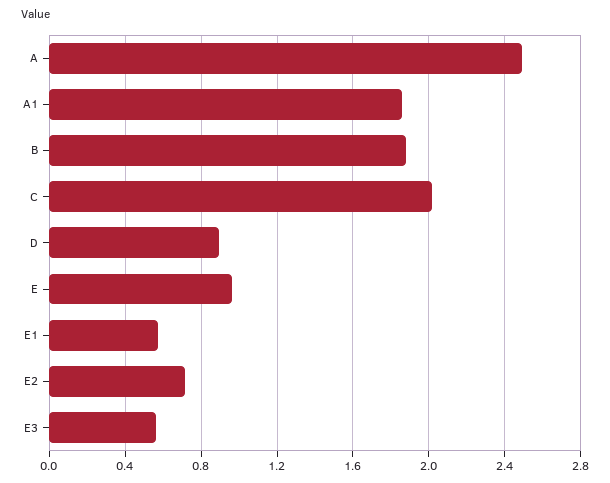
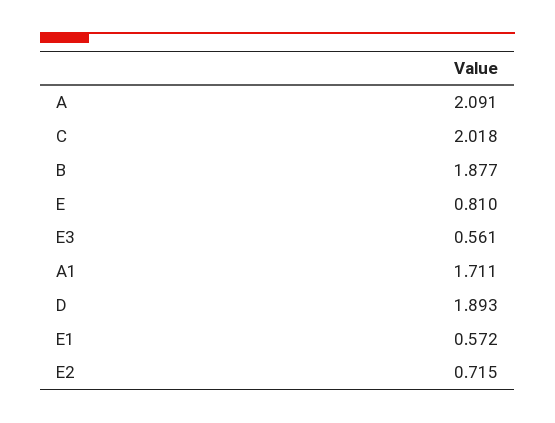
A: 2.5 -> 2.091
A1: 1.85 -> 1.711
D: 0.9 -> 1.893
E: 0.95 -> 0.81

